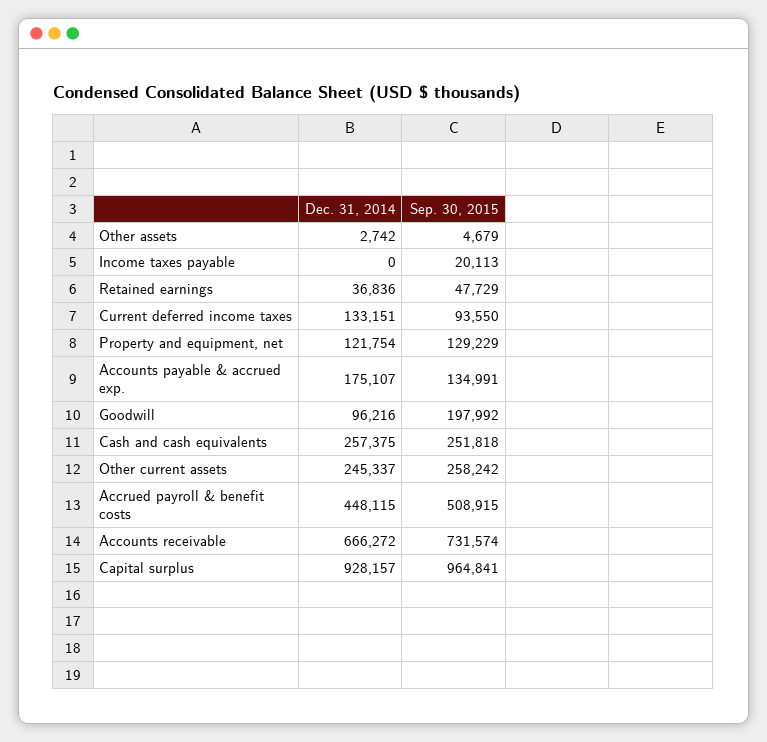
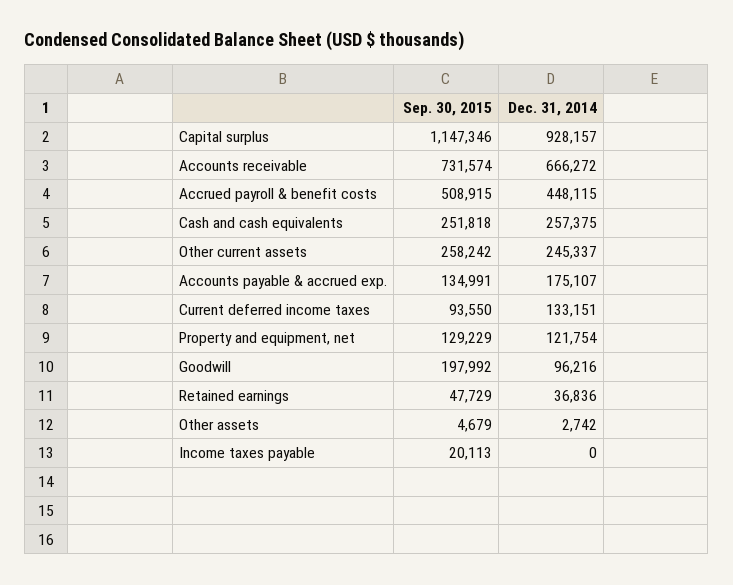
Sep. 30, 2015, Capital surplus: 964841 -> 1147346

